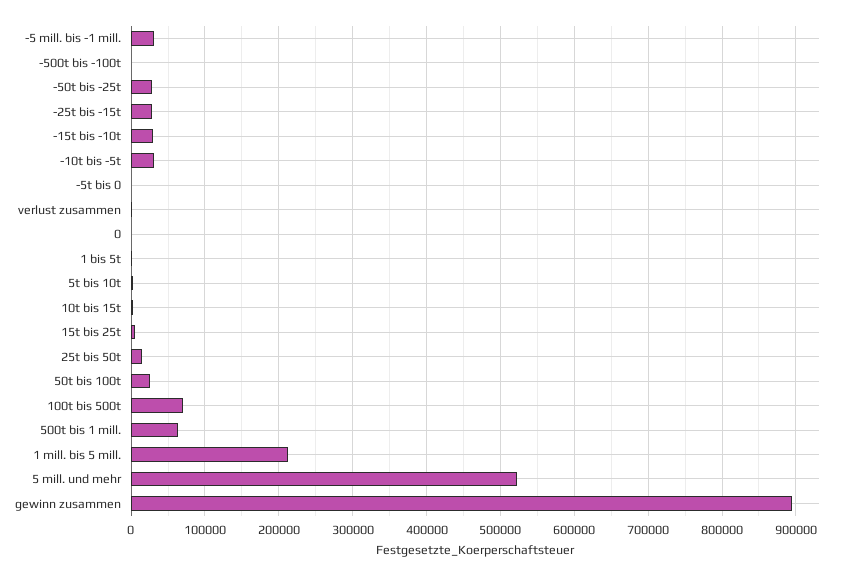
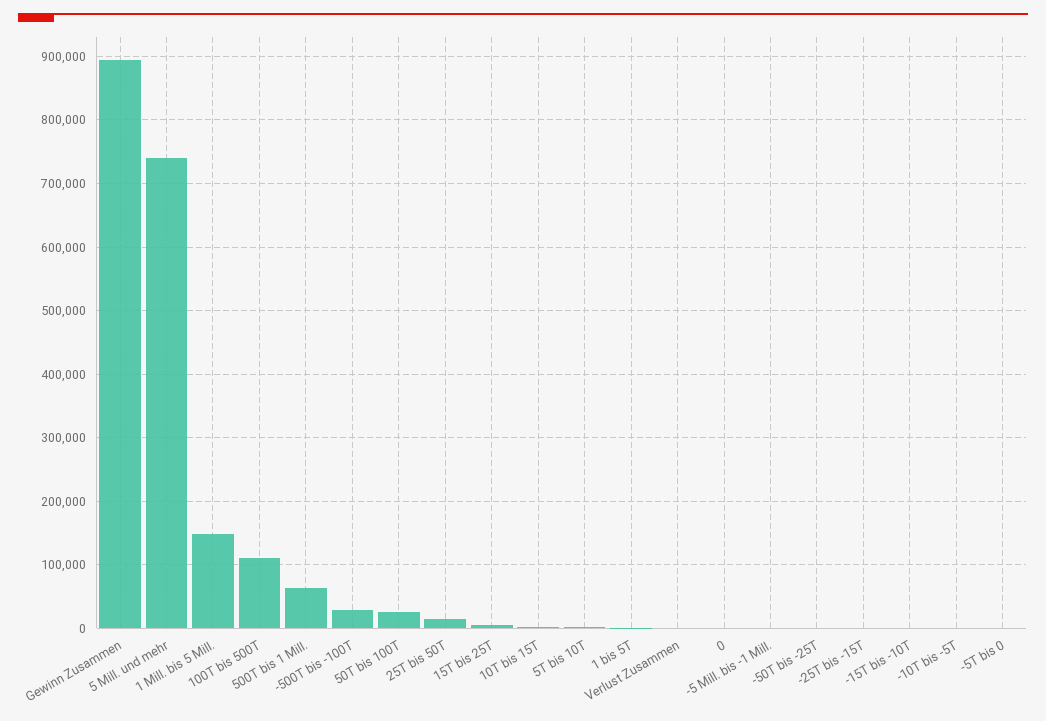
-5 mill. bis -1 mill.: 30000 -> 0
-500t bis -100t: 0 -> 30000
-50t bis -25t: 30000 -> 0
-25t bis -15t: 30000 -> 0
-15t bis -10t: 30000 -> 0
-10t bis -5t: 30000 -> 0
100t bis 500t: 70000 -> 110000
1 mill. bis 5 mill.: 210000 -> 150000
5 mill. und mehr: 520000 -> 740000

